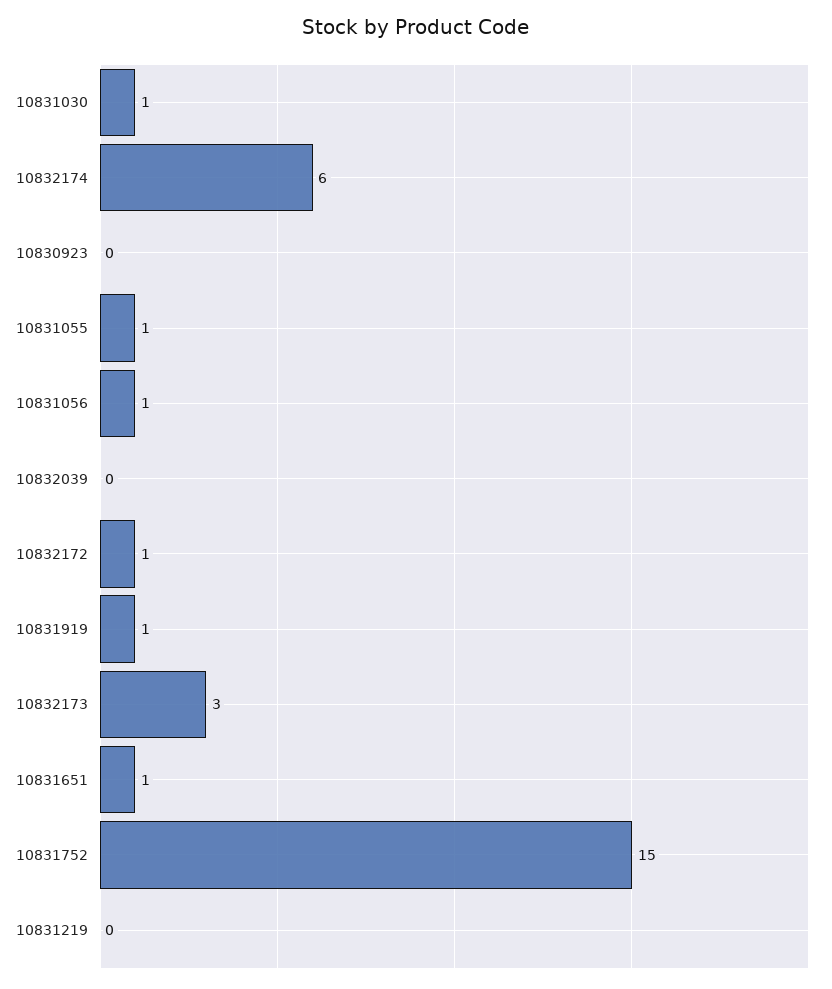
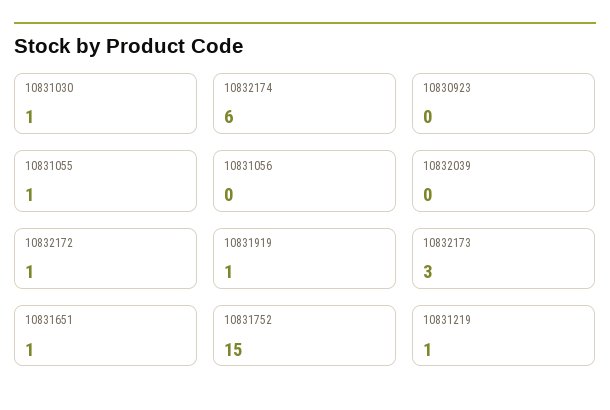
10831056: 1 -> 0
10831219: 0 -> 1

